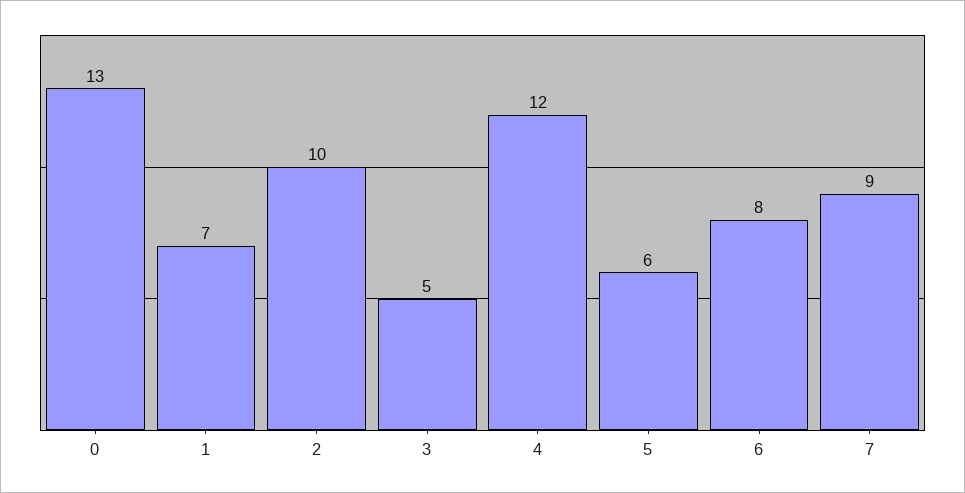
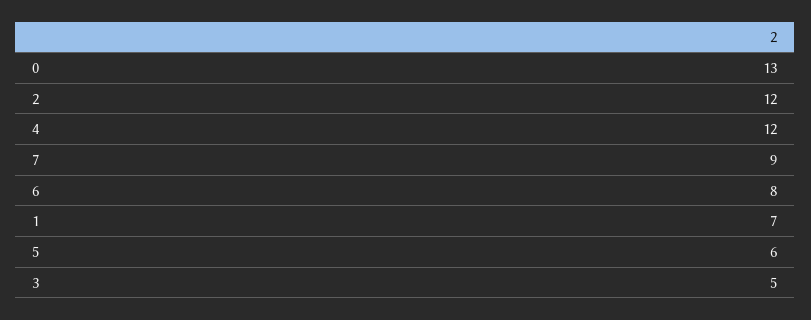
2: 10 -> 12

